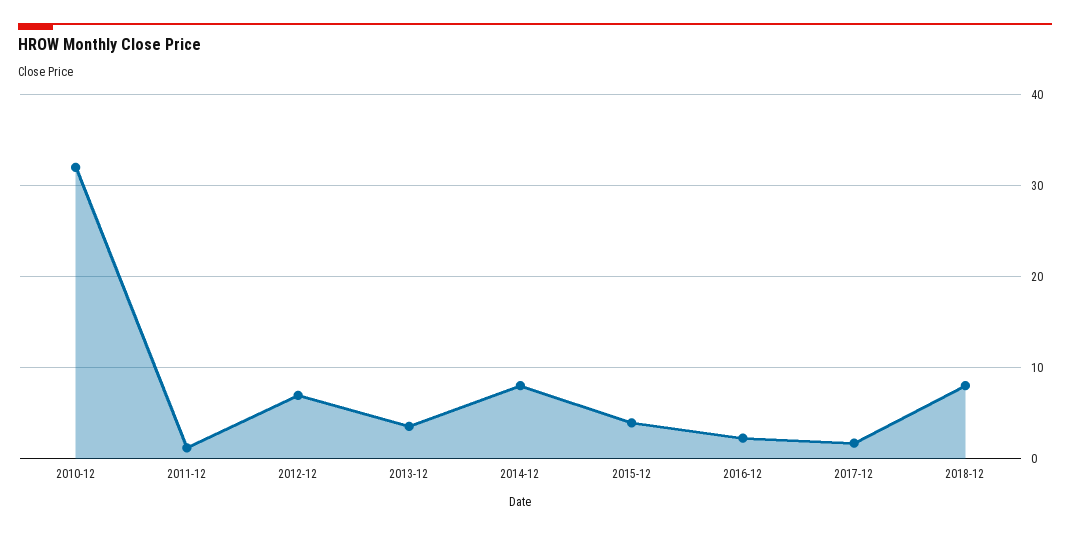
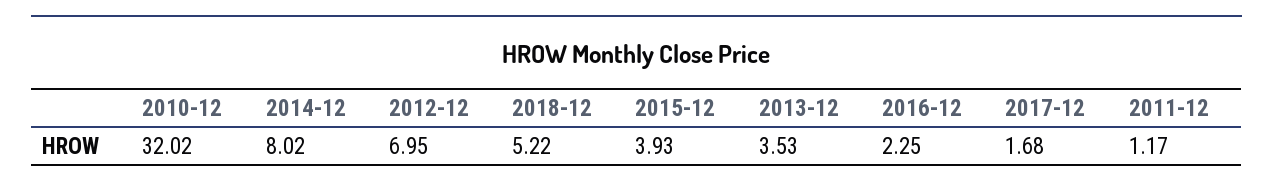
2018-12: 8 -> 5.22

